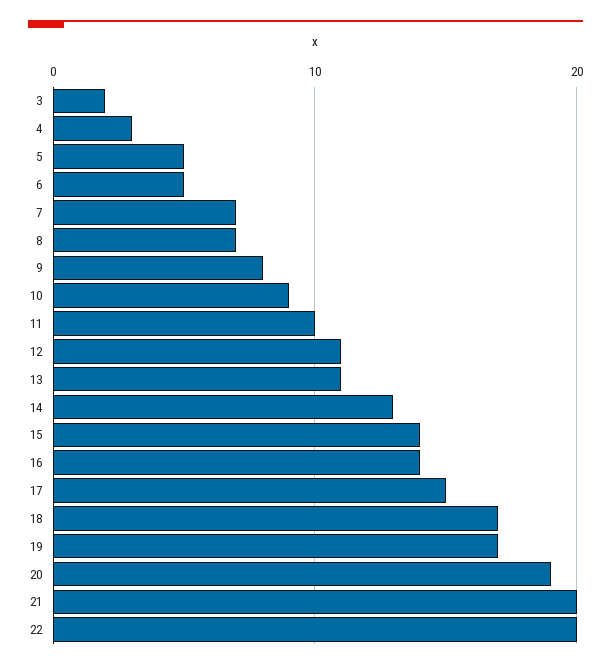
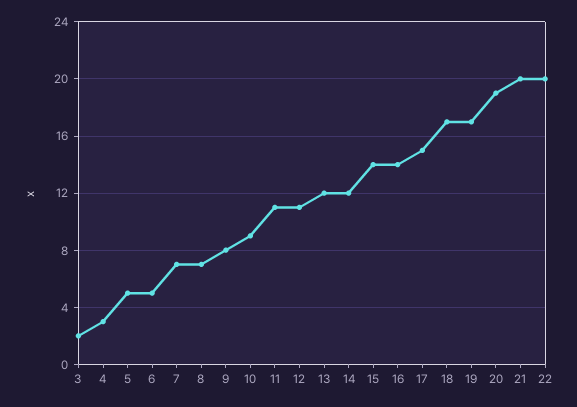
11: 10 -> 11
13: 11 -> 12
14: 13 -> 12

